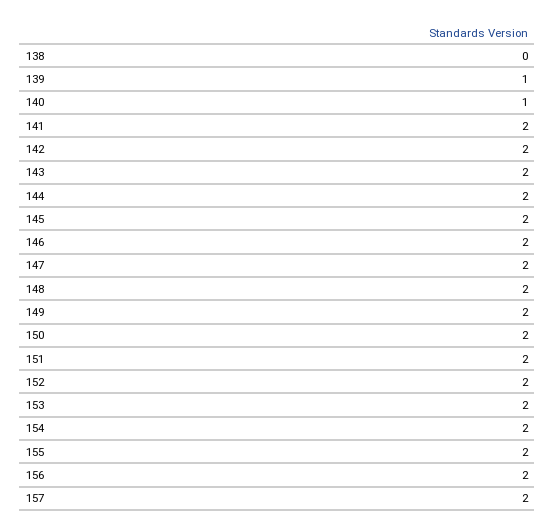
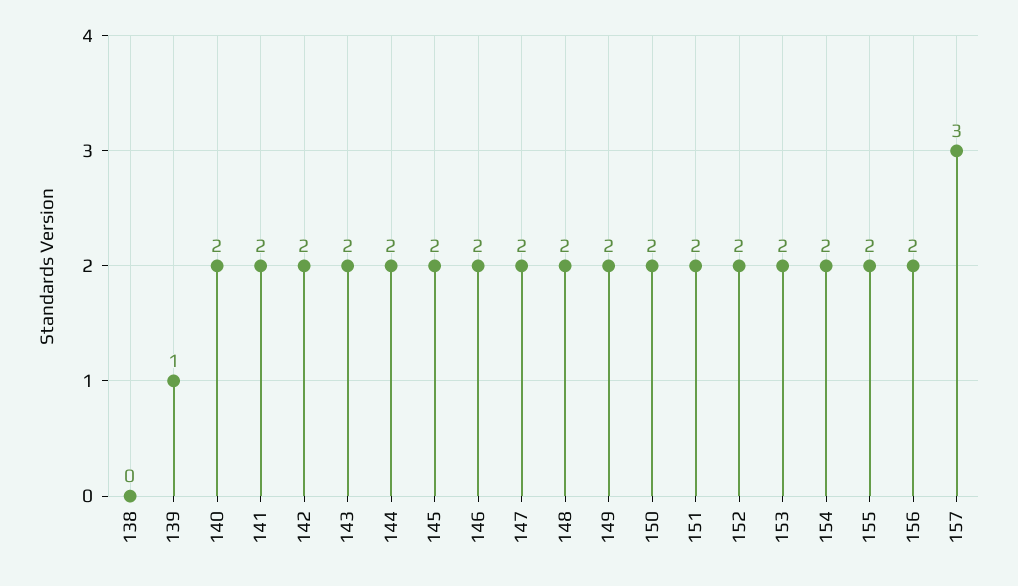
140: 1 -> 2
157: 2 -> 3

